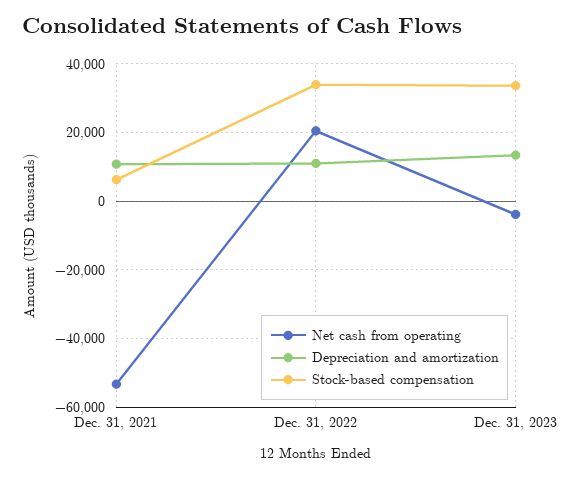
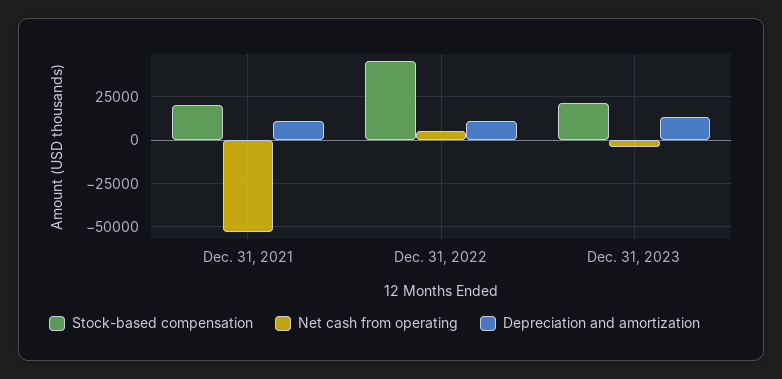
Stock-based compensation, Dec. 31, 2021: 6000 -> 20000
Net cash from operating, Dec. 31, 2022: 20000 -> 5000
Stock-based compensation, Dec. 31, 2022: 34000 -> 45000
Stock-based compensation, Dec. 31, 2023: 34000 -> 20000

